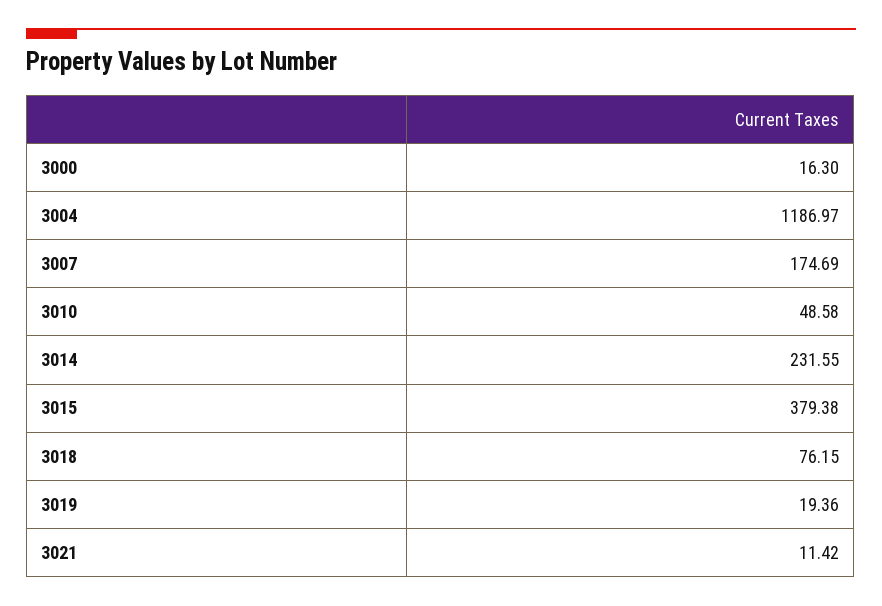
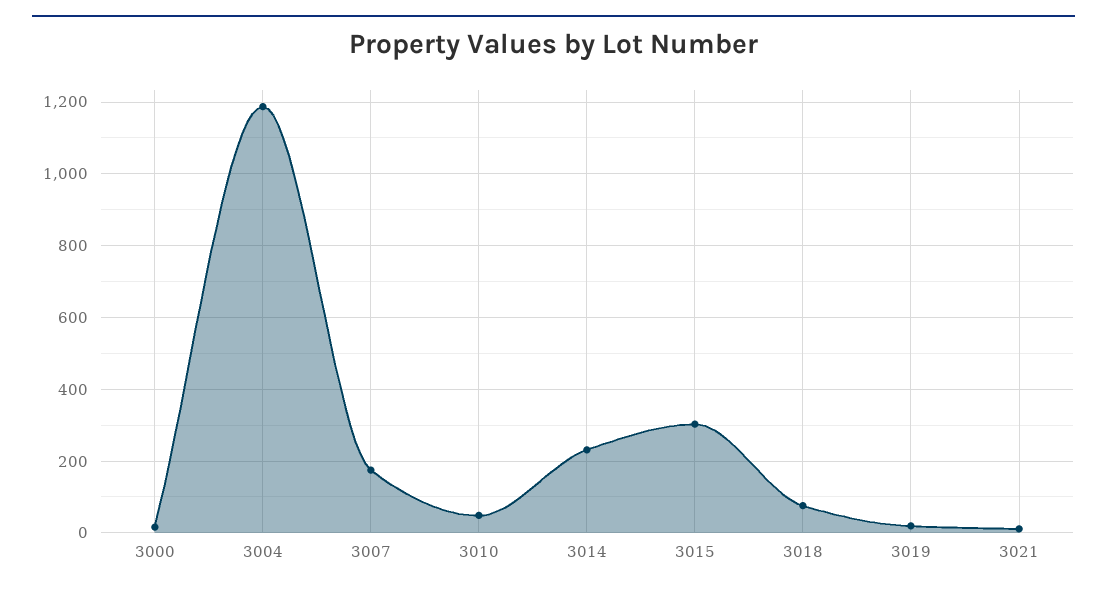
3015: 379.38 -> 300

